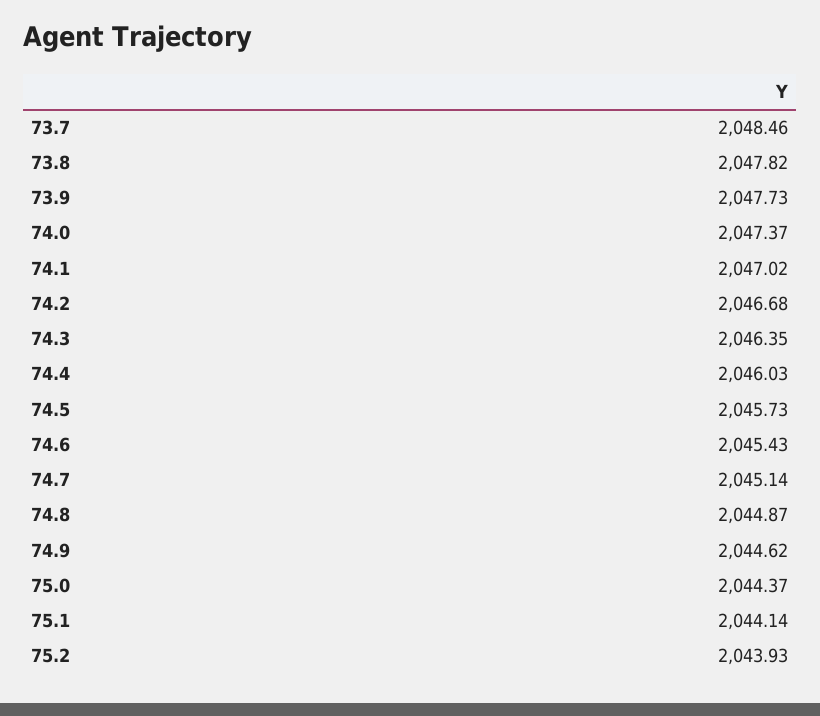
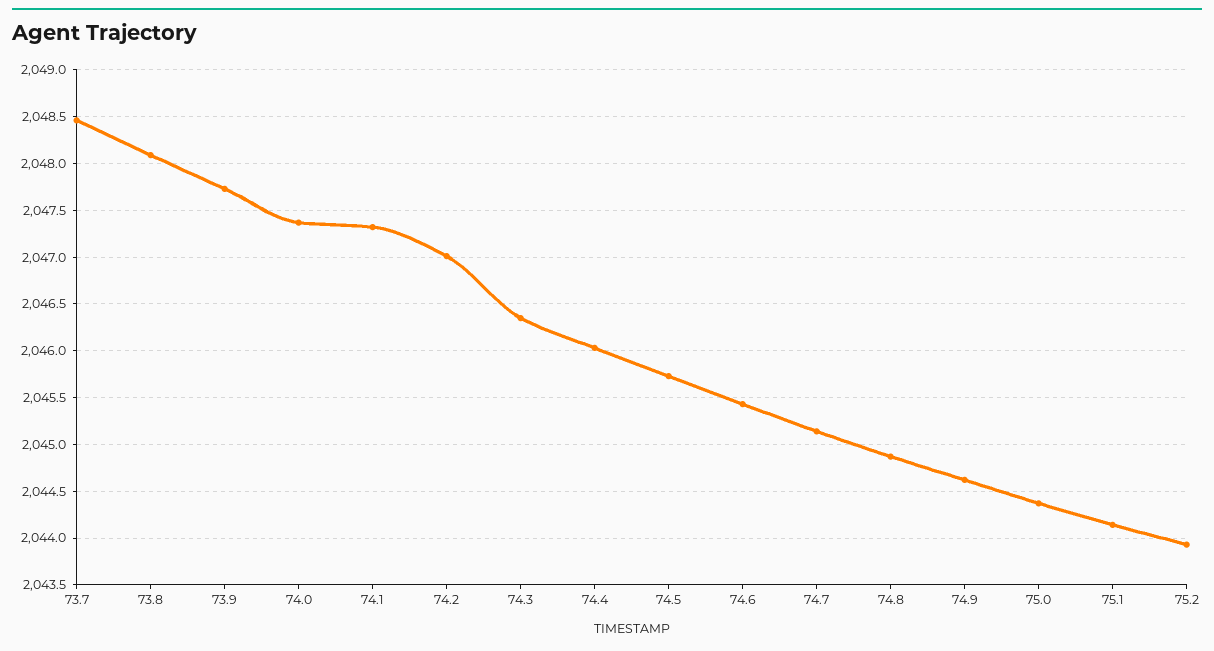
73.8: 2047.82 -> 2048.1
74.1: 2047.02 -> 2047.3
74.2: 2046.68 -> 2047

